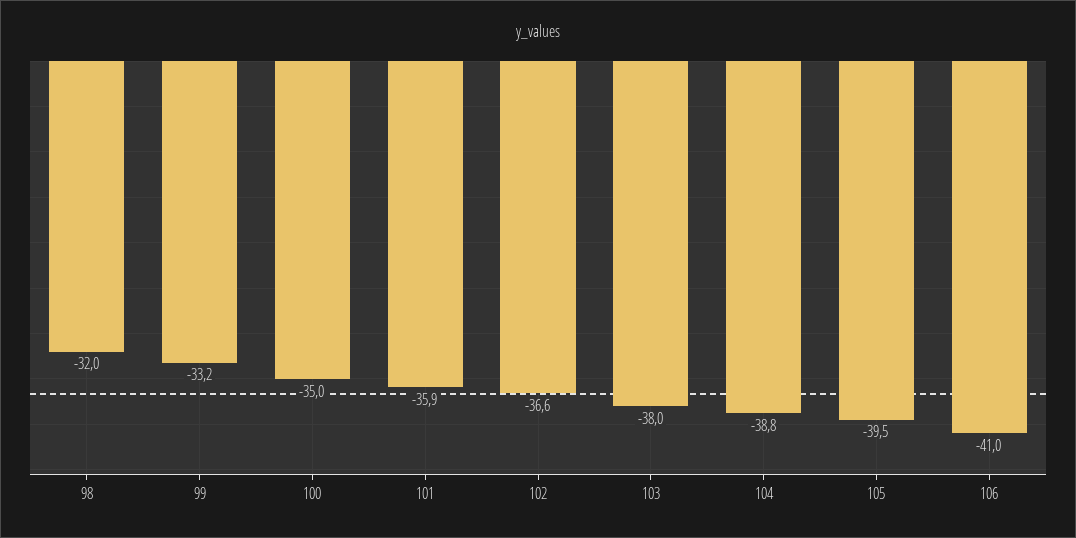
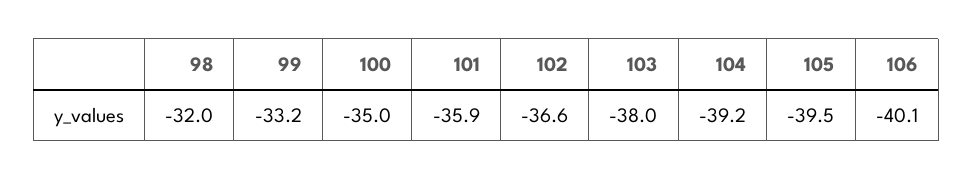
104: -38.8 -> -39.2
106: -41 -> -40.1

